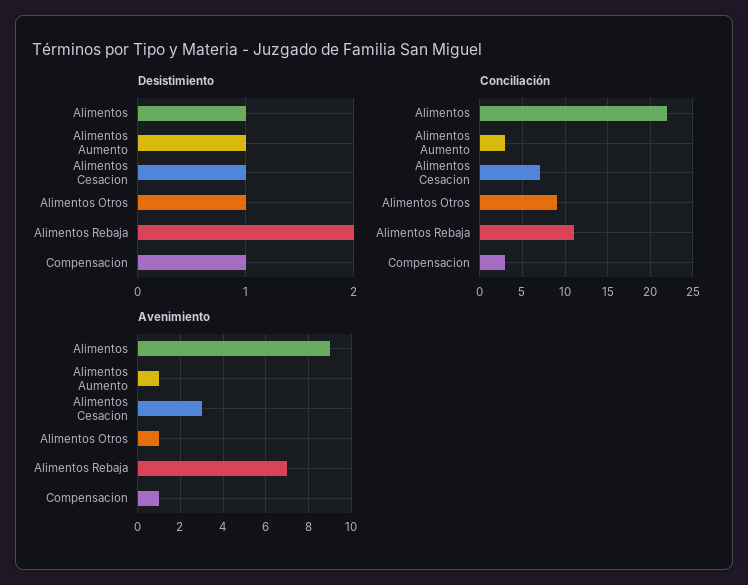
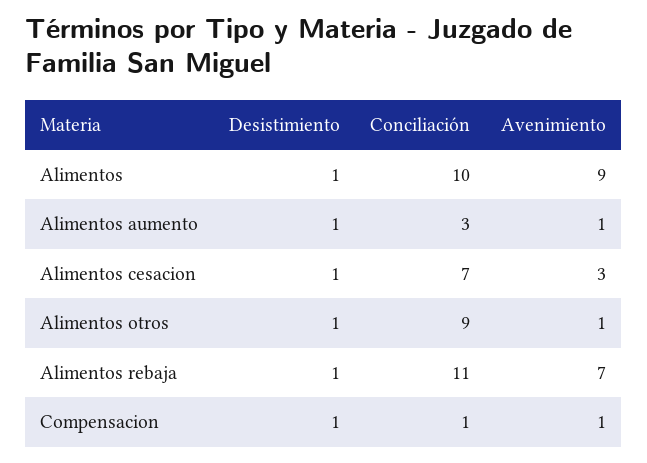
Desistimiento, Alimentos Rebaja: 2 -> 1
Conciliación, Alimentos: 22 -> 10
Conciliación, Compensacion: 3 -> 1

